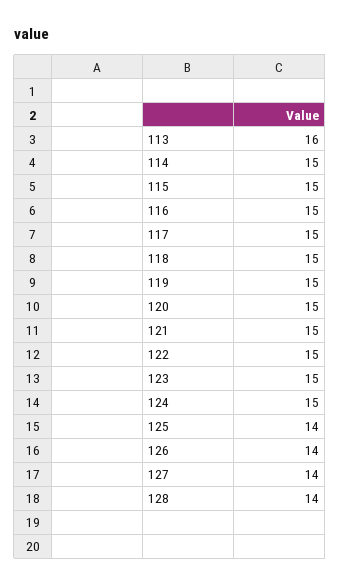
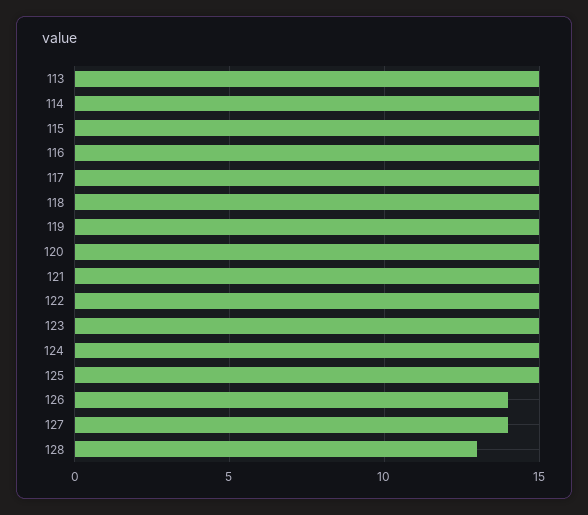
113: 16 -> 15
125: 14 -> 15
128: 14 -> 13

